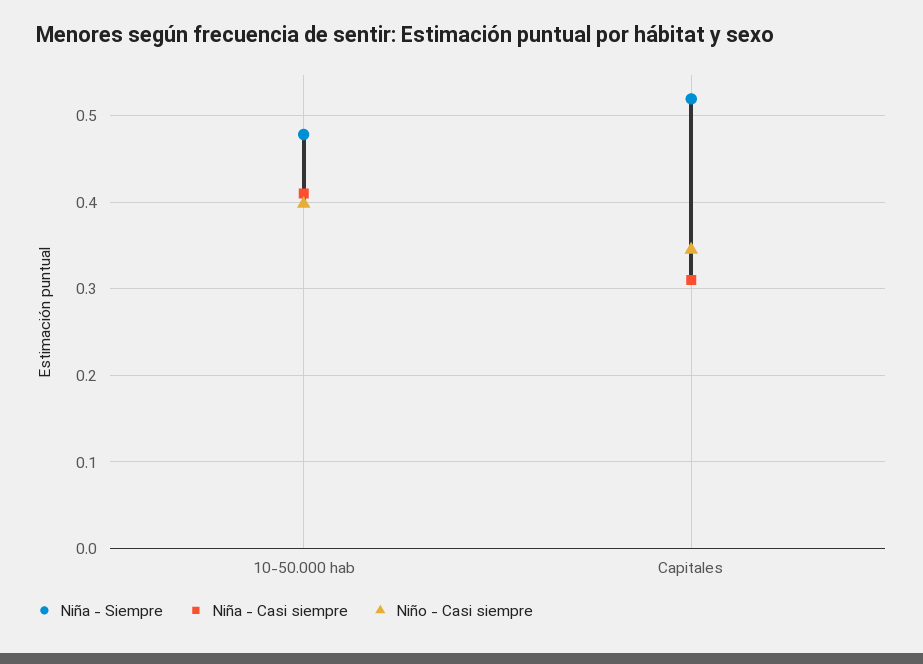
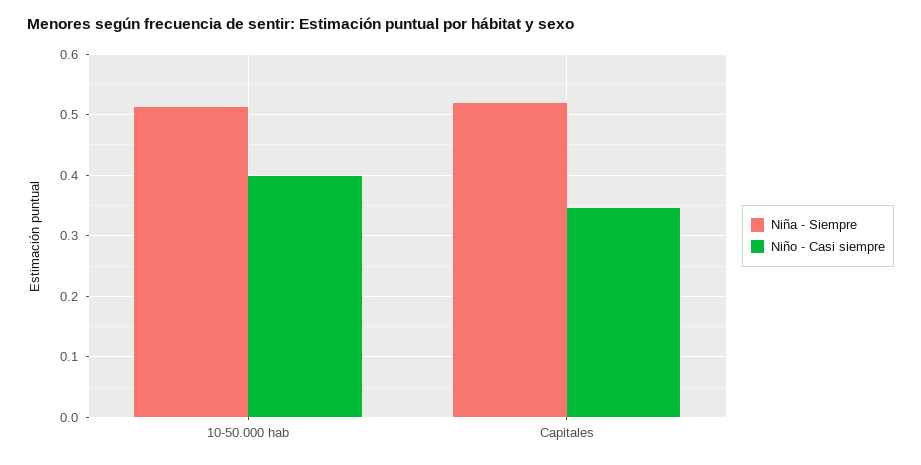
Niña - Siempre, 10-50.000 hab: 0.48 -> 0.51
Niña - Casi siempre, 10-50.000 hab: 0.41 -> none
Niña - Casi siempre, Capitales: 0.31 -> none

